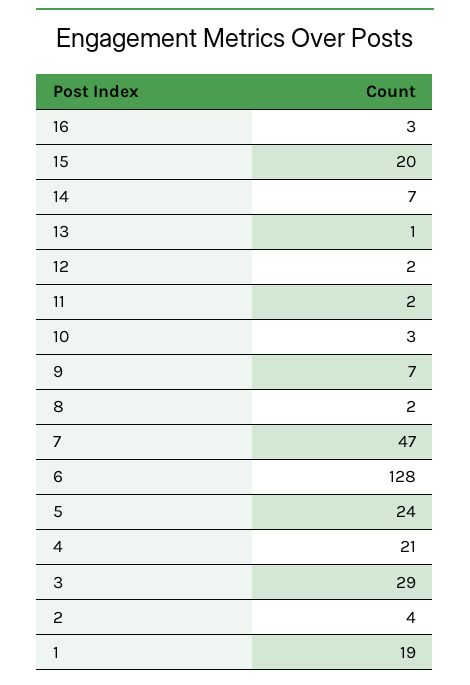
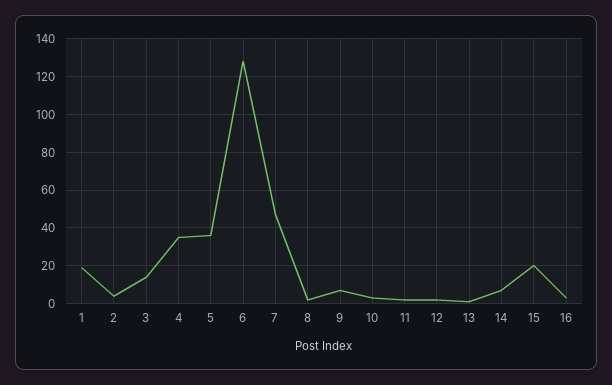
5: 24 -> 35
4: 21 -> 35
3: 29 -> 15

